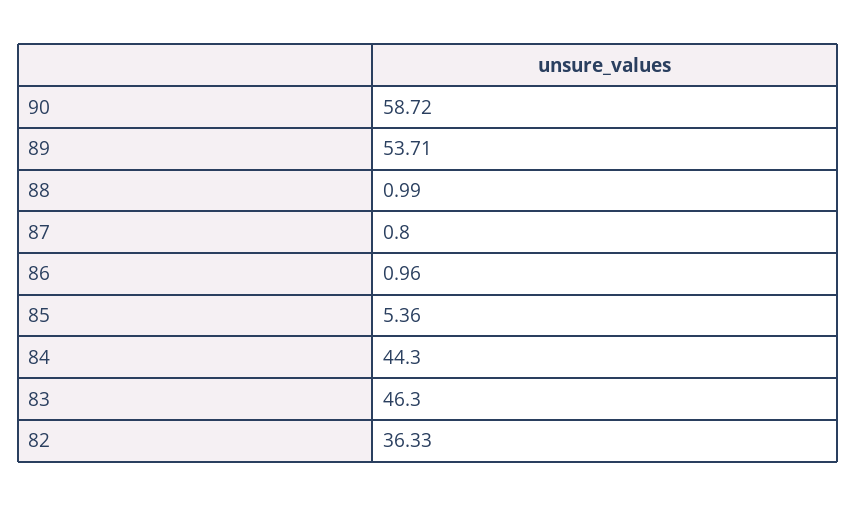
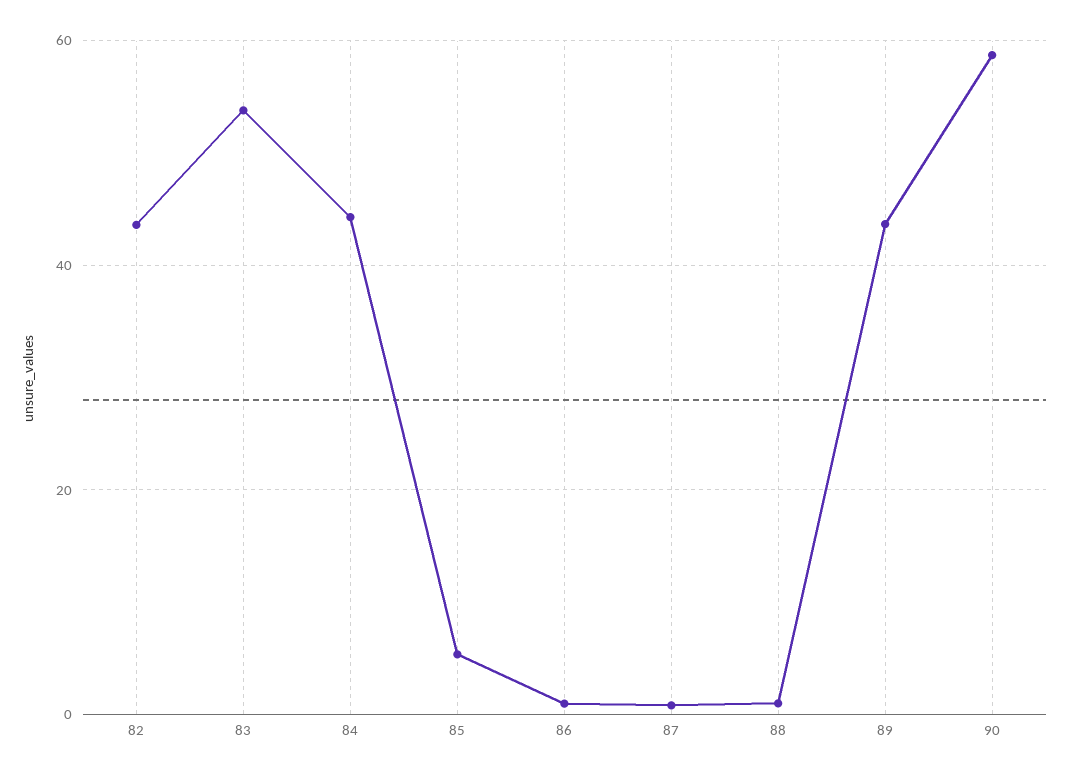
89: 53.71 -> 44
83: 46.3 -> 54
82: 36.33 -> 44

